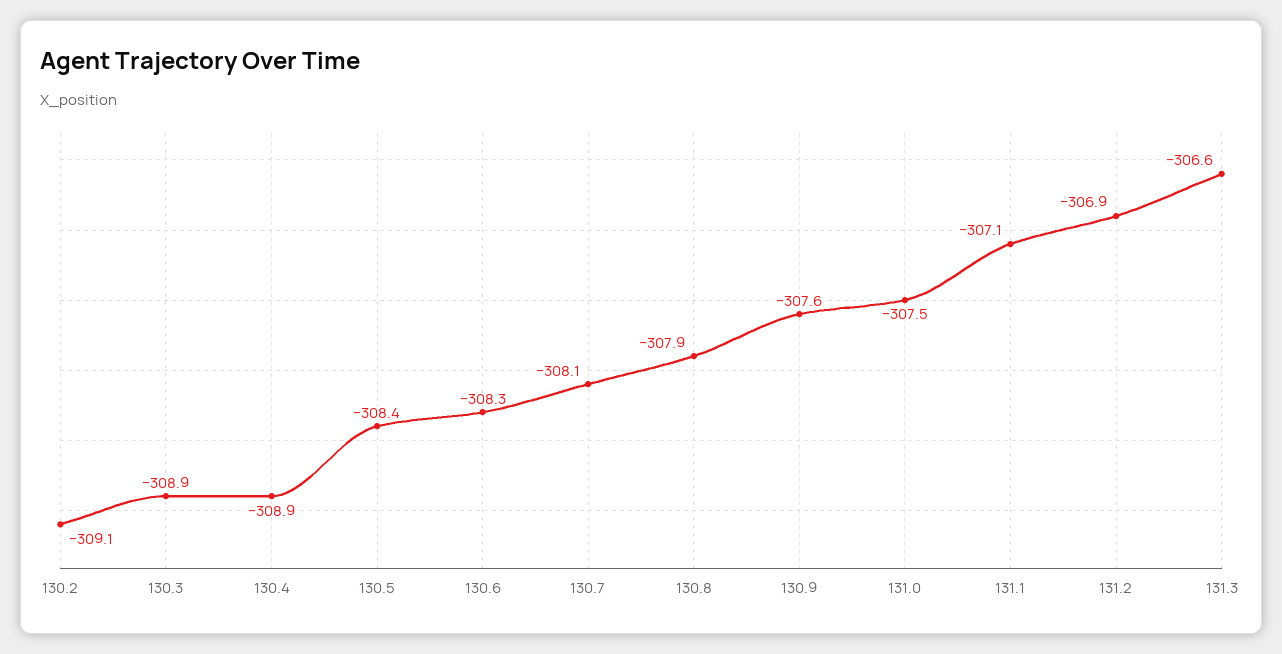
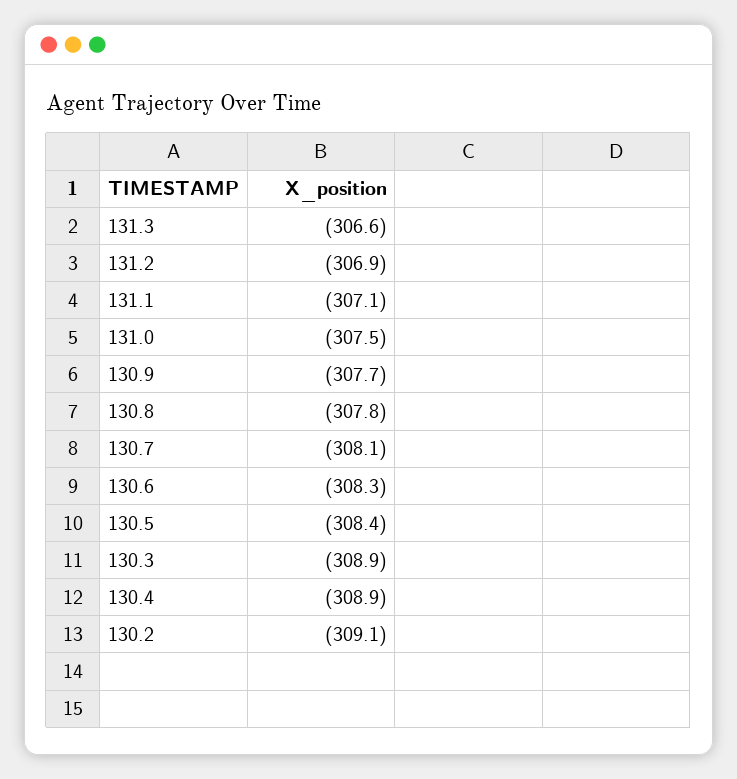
130.8: -307.9 -> -307.8
130.9: -307.6 -> -307.7

